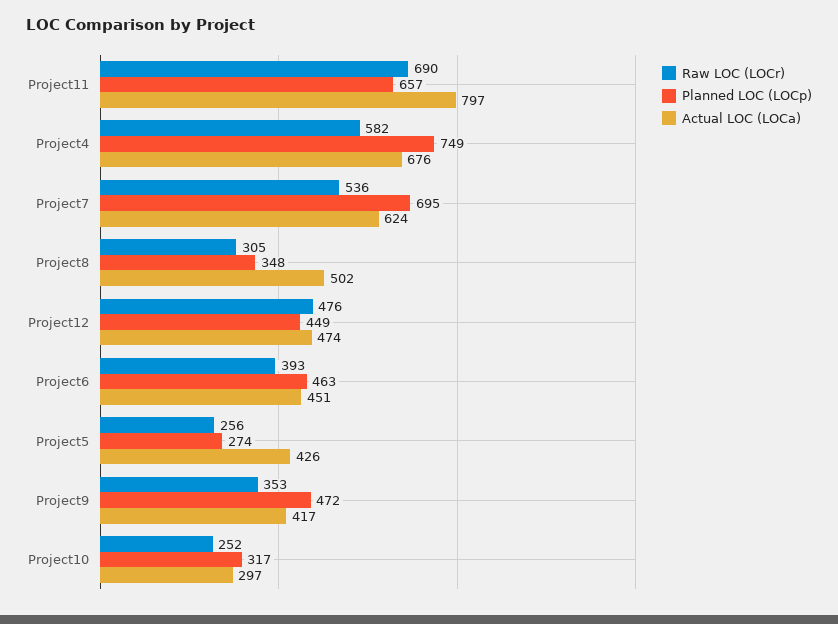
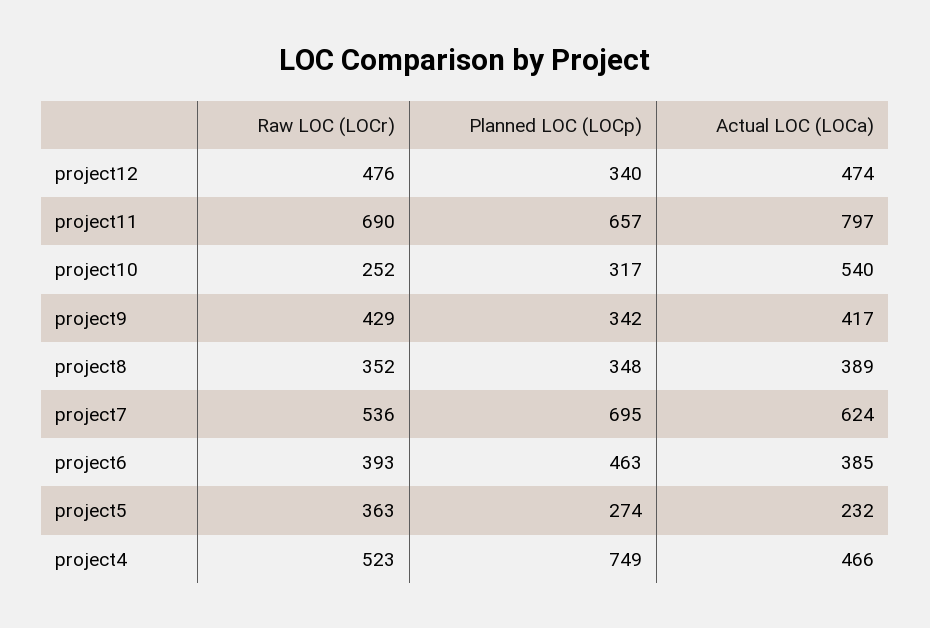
Raw LOC (LOCr), Project4: 582 -> 523
Actual LOC (LOCa), Project4: 676 -> 466
Raw LOC (LOCr), Project8: 305 -> 352
Actual LOC (LOCa), Project8: 502 -> 389
Planned LOC (LOCp), Project12: 449 -> 340
Actual LOC (LOCa), Project6: 451 -> 385
Raw LOC (LOCr), Project5: 256 -> 363
Actual LOC (LOCa), Project5: 426 -> 232
Raw LOC (LOCr), Project9: 353 -> 429
Planned LOC (LOCp), Project9: 472 -> 342
Actual LOC (LOCa), Project10: 297 -> 540

